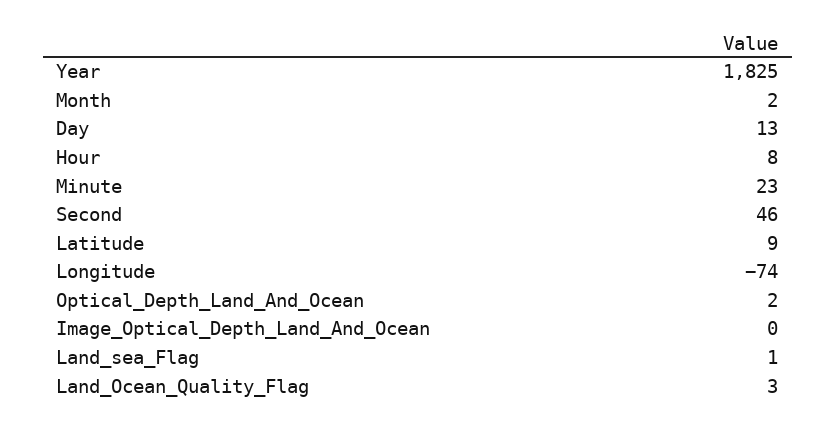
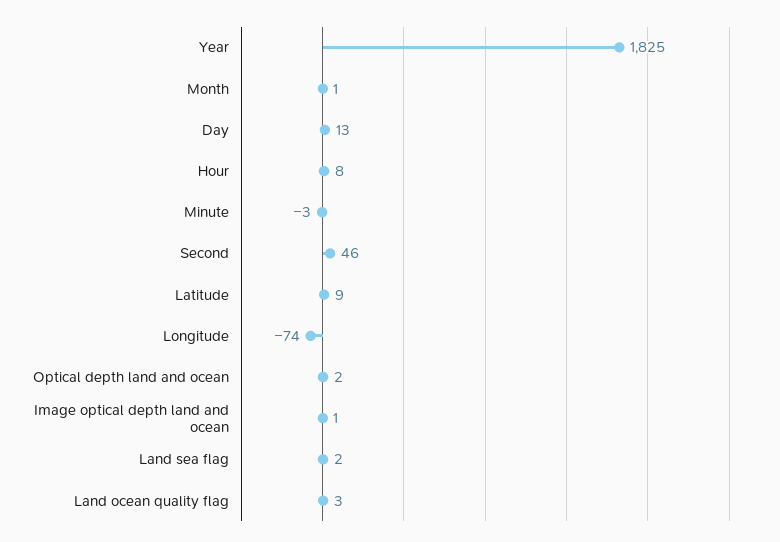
Month: 2 -> 1
Minute: 23 -> -3
Image_Optical_Depth_Land_And_Ocean: 0 -> 1
Land_sea_Flag: 1 -> 2

